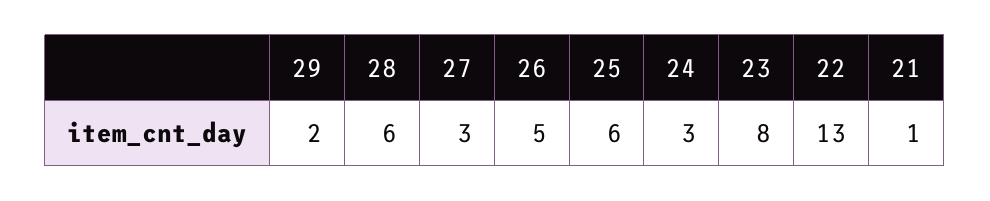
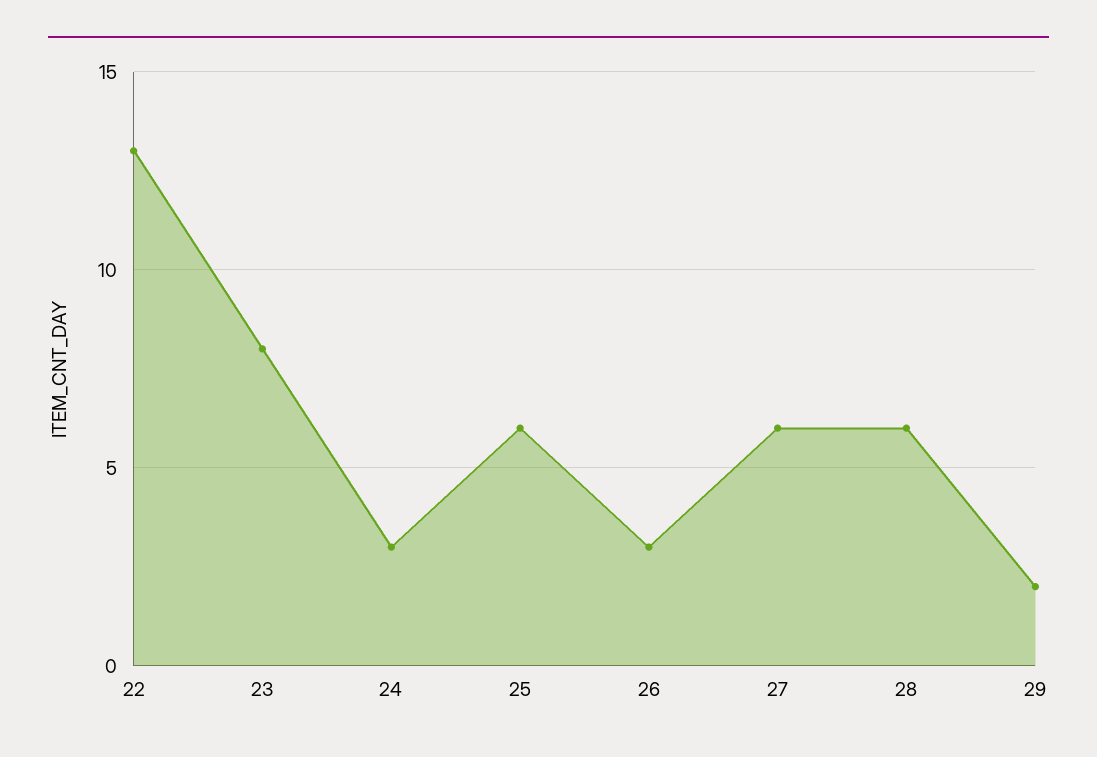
27: 3 -> 6
26: 5 -> 3
21: 1 -> none

